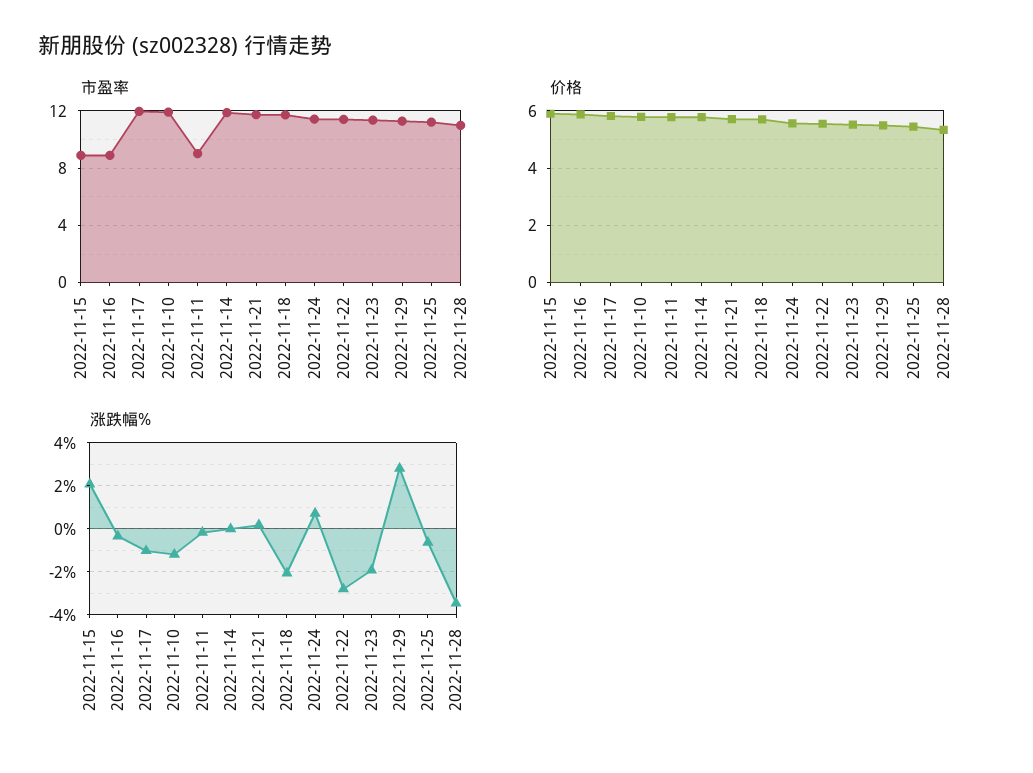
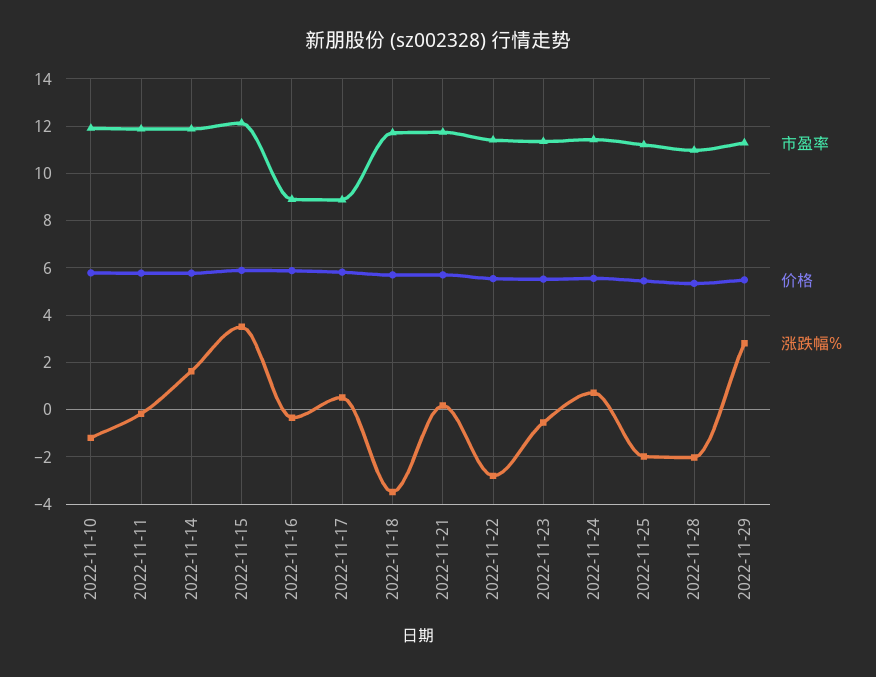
市盈率, 2022-11-15: 9 -> 12
市盈率, 2022-11-17: 12 -> 9
市盈率, 2022-11-11: 9 -> 12
涨跌幅%, 2022-11-15: 2 -> 3.5
涨跌幅%, 2022-11-17: -1 -> 0.5
涨跌幅%, 2022-11-14: 0 -> 1.5
涨跌幅%, 2022-11-18: -2 -> -3.5
涨跌幅%, 2022-11-23: -2 -> -0.5
涨跌幅%, 2022-11-25: -0.5 -> -2
涨跌幅%, 2022-11-28: -3.5 -> -2

